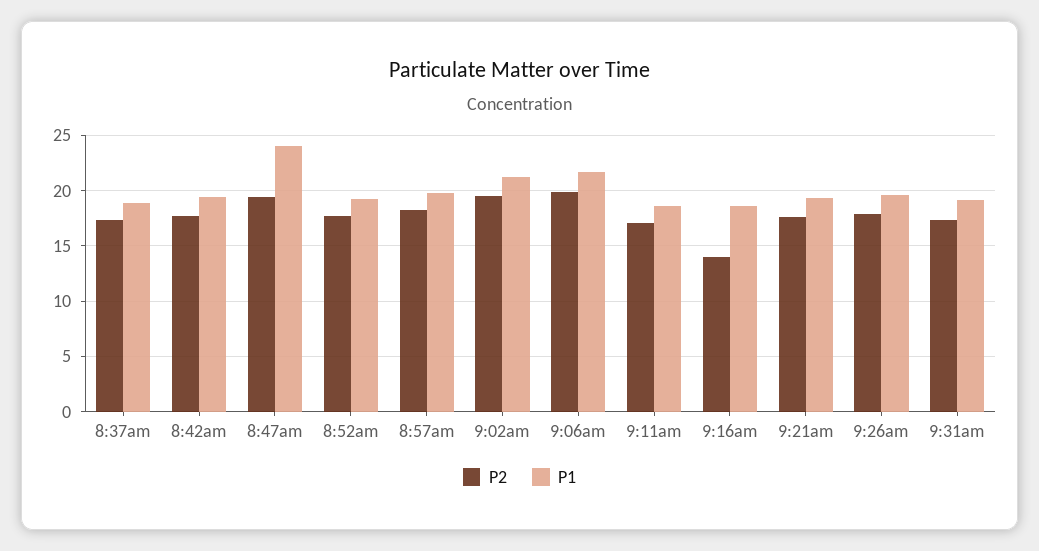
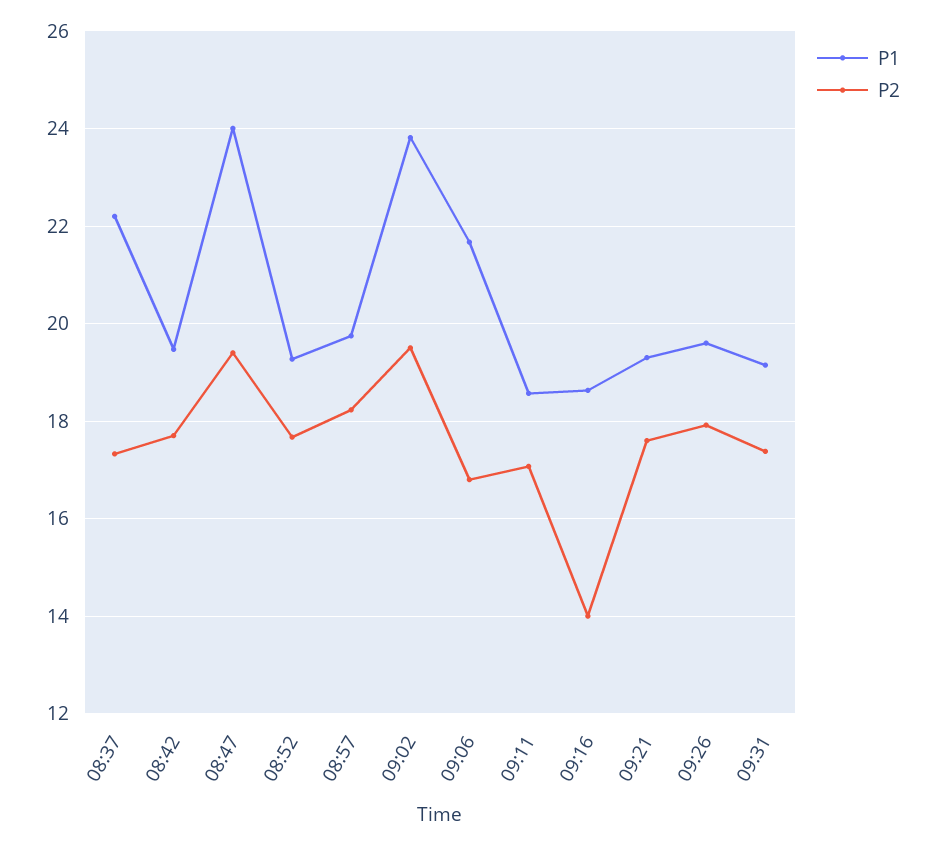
P1, 8:37am: 19 -> 22.2
P1, 9:02am: 21 -> 23.8
P2, 9:06am: 20 -> 16.8

